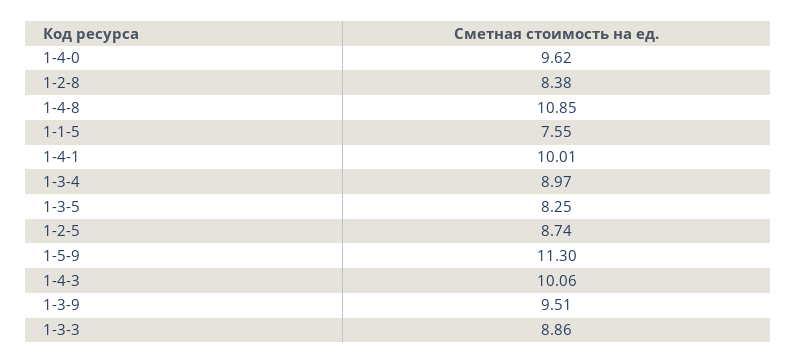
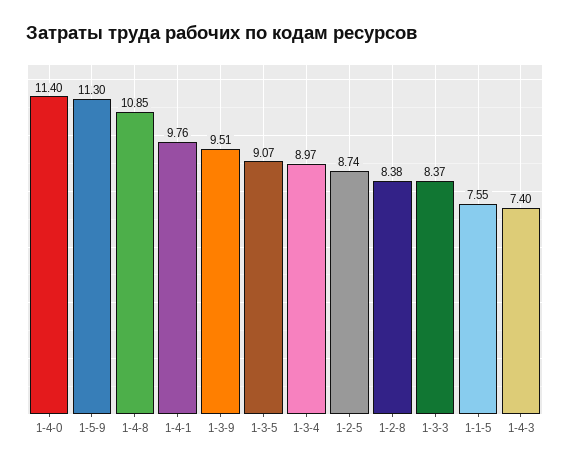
1-4-0: 9.62 -> 11.4
1-4-1: 10.01 -> 9.76
1-3-5: 8.25 -> 9.07
1-4-3: 10.06 -> 7.4
1-3-3: 8.86 -> 8.37

